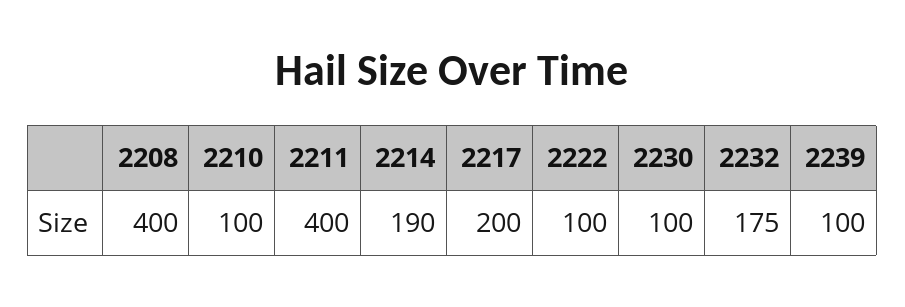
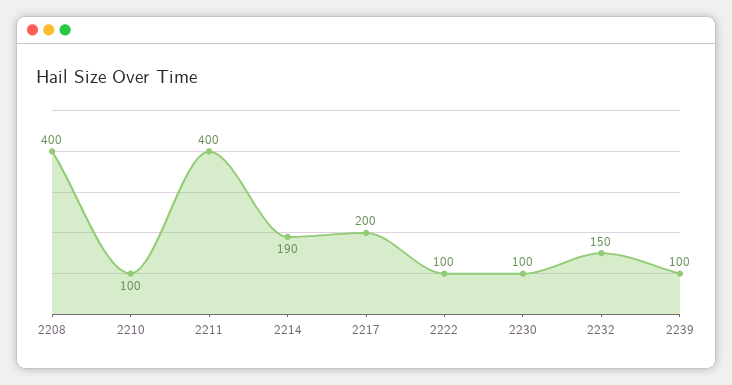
2232: 175 -> 150

